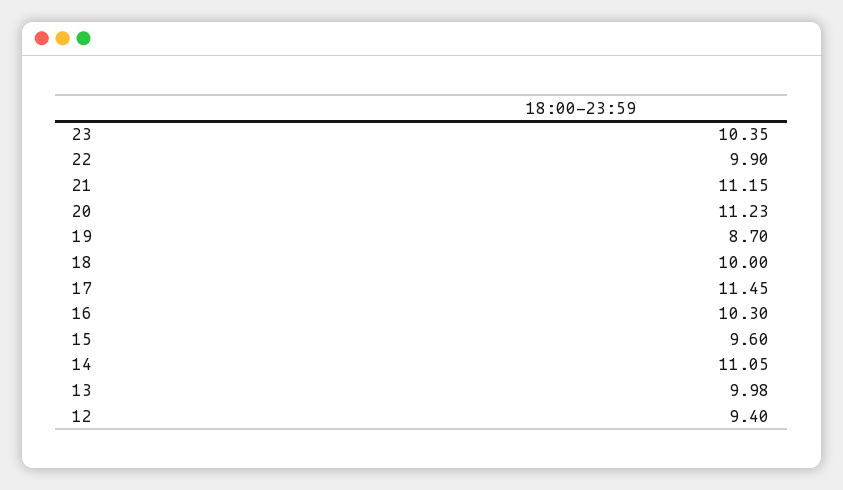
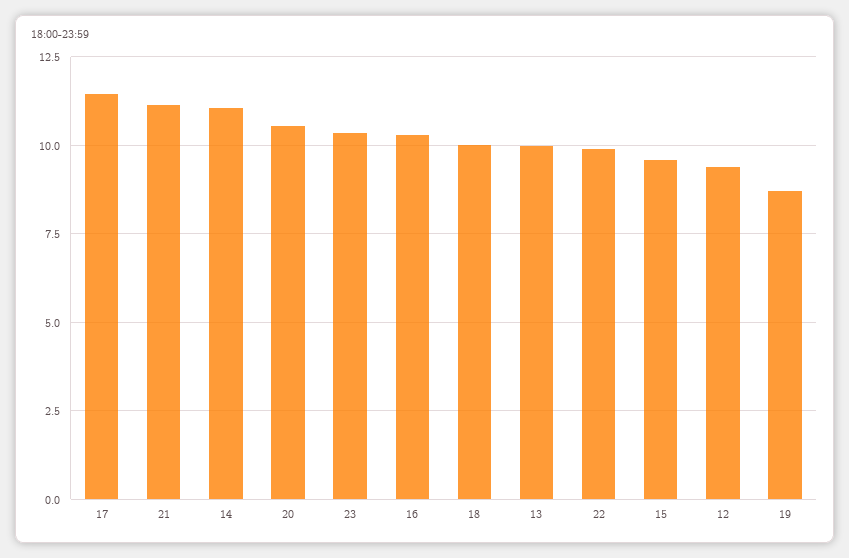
20: 11.23 -> 10.5

